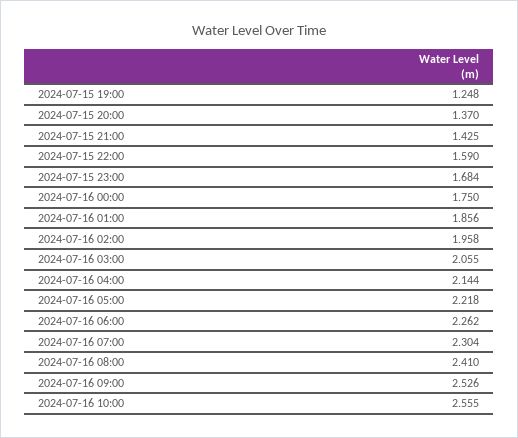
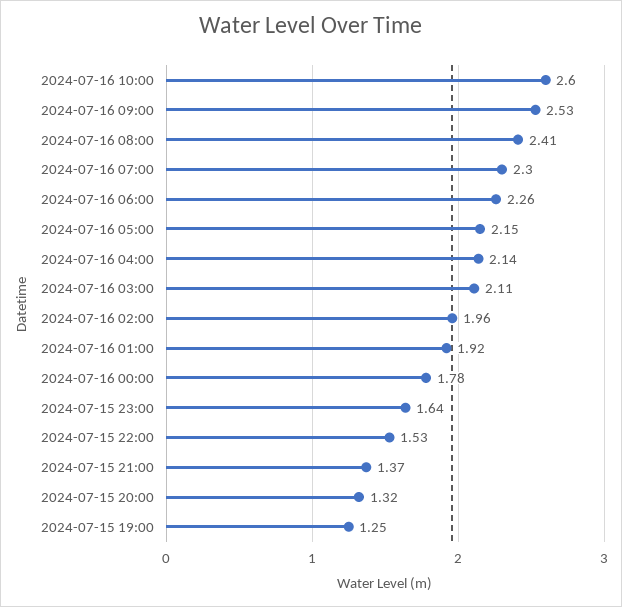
2024-07-15 20:00: 1.37 -> 1.32
2024-07-15 21:00: 1.425 -> 1.37
2024-07-15 22:00: 1.59 -> 1.53
2024-07-15 23:00: 1.684 -> 1.64
2024-07-16 00:00: 1.75 -> 1.78
2024-07-16 01:00: 1.856 -> 1.92
2024-07-16 03:00: 2.055 -> 2.11
2024-07-16 05:00: 2.218 -> 2.15
2024-07-16 10:00: 2.555 -> 2.6

